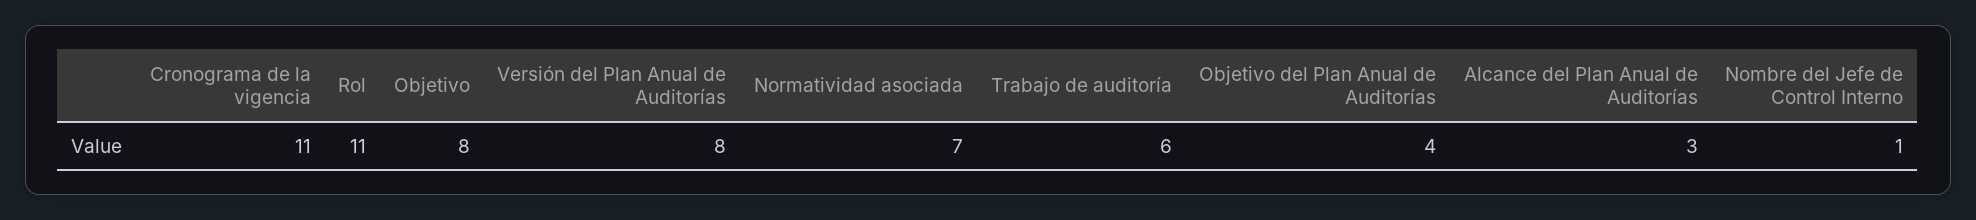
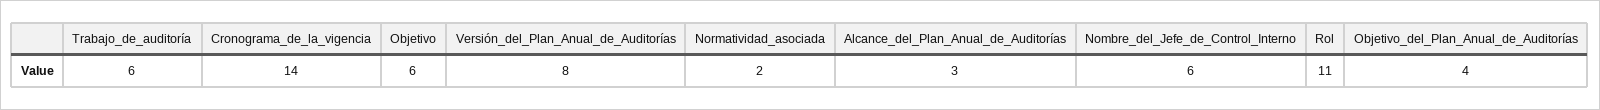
Cronograma de la vigencia: 11 -> 14
Objetivo: 8 -> 6
Normatividad asociada: 7 -> 2
Nombre del Jefe de Control Interno: 1 -> 6

